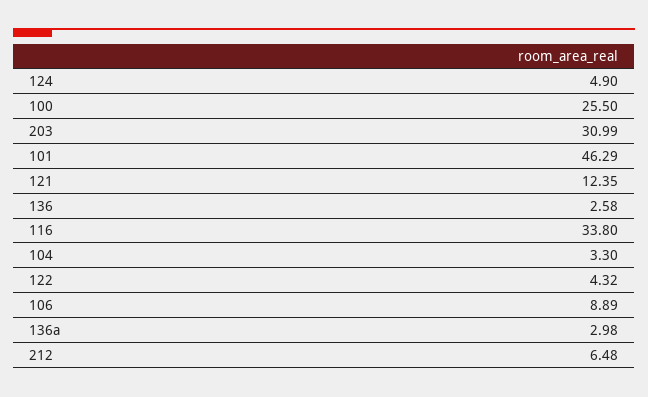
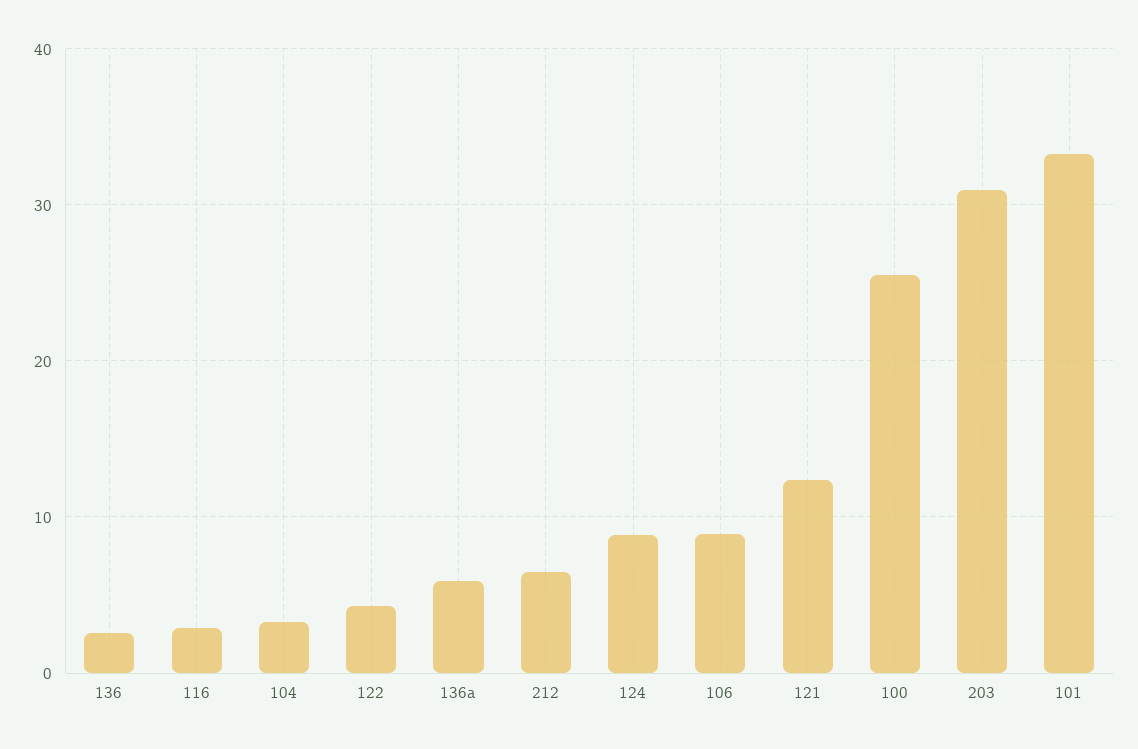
124: 4.9 -> 9
101: 46.29 -> 33
116: 33.8 -> 3
136a: 2.98 -> 6

